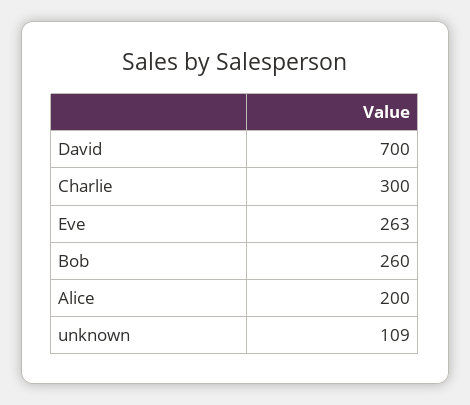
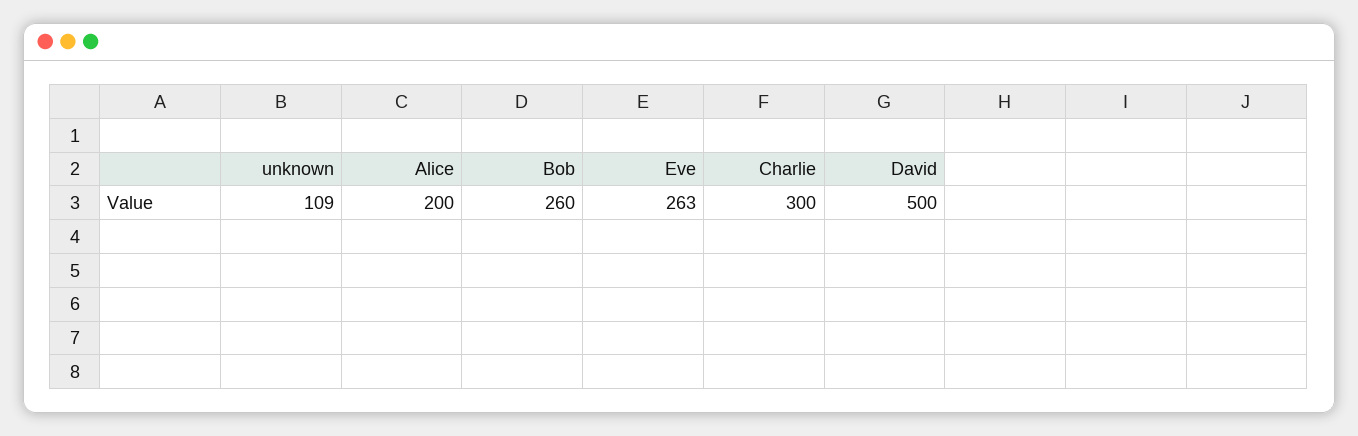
David: 700 -> 500

